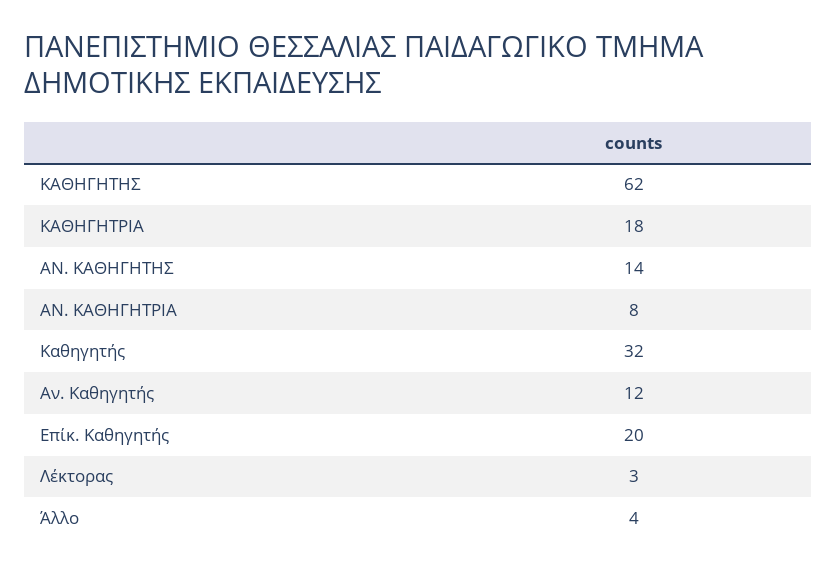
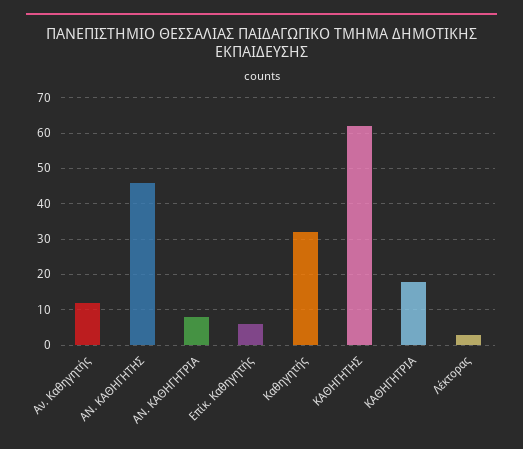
ΑΝ. ΚΑΘΗΓΗΤΗΣ: 14 -> 45
Επίκ. Καθηγητής: 20 -> 5
Άλλο: 4 -> none

